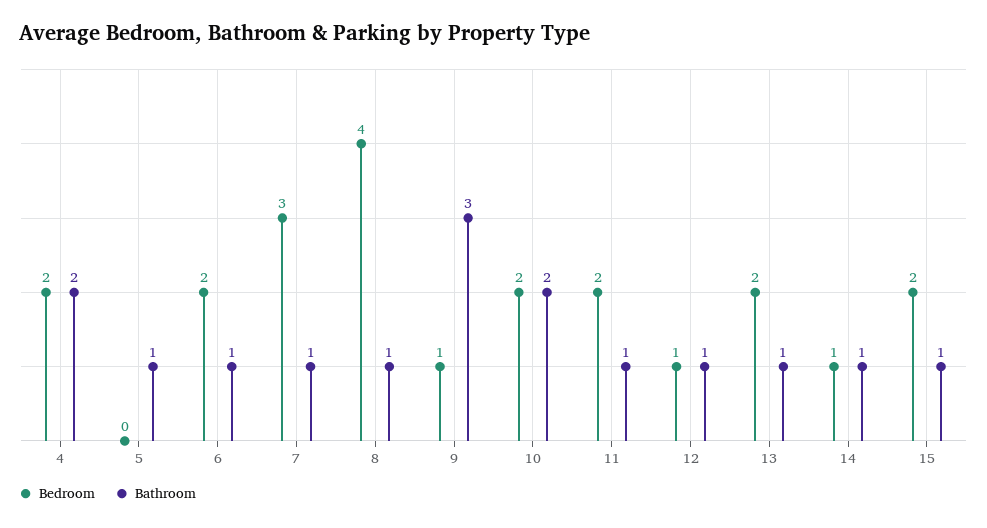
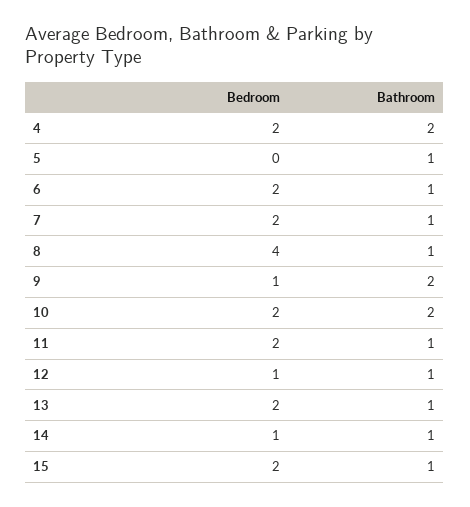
Bedroom, 7: 3 -> 2
Bathroom, 9: 3 -> 2

